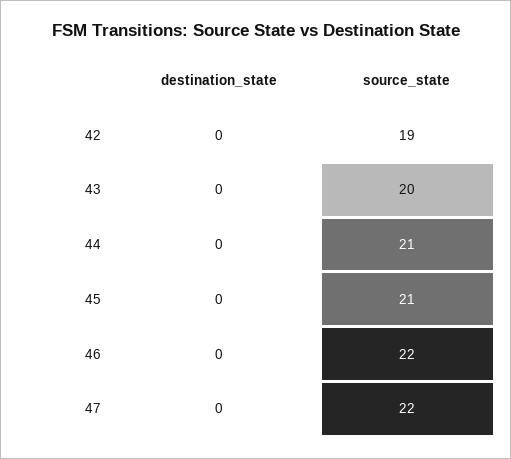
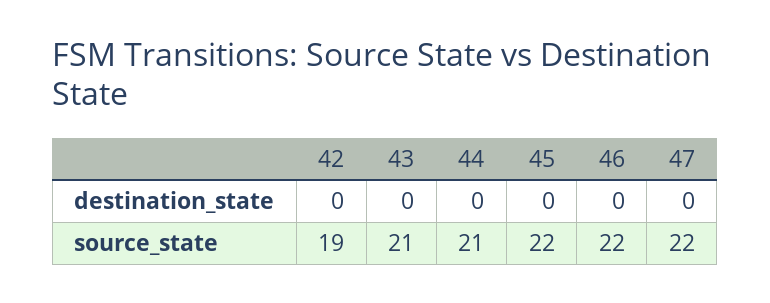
source_state, 43: 20 -> 21
source_state, 45: 21 -> 22

